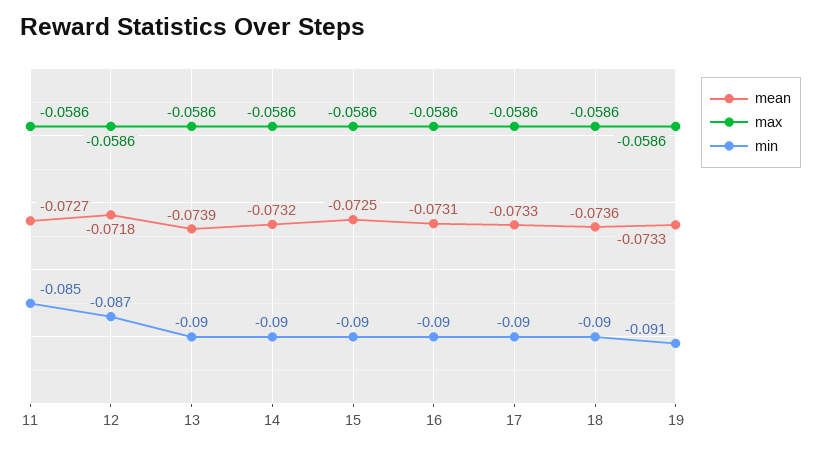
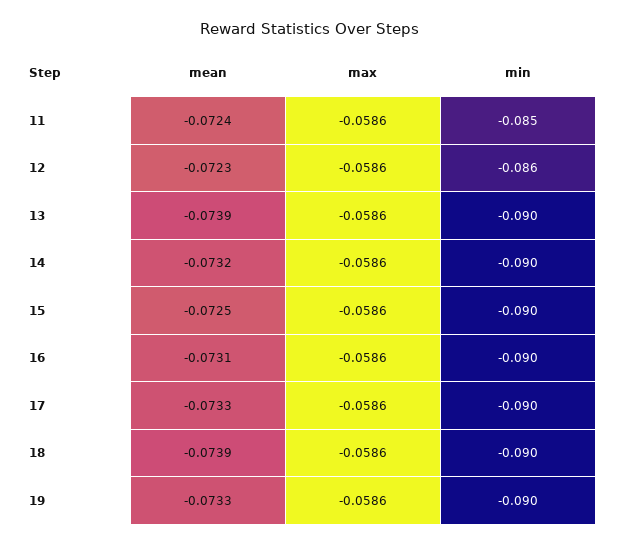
mean, 11: -0.0727 -> -0.0724
mean, 12: -0.0718 -> -0.0723
min, 12: -0.087 -> -0.086
mean, 18: -0.0736 -> -0.0739
min, 19: -0.091 -> -0.09

